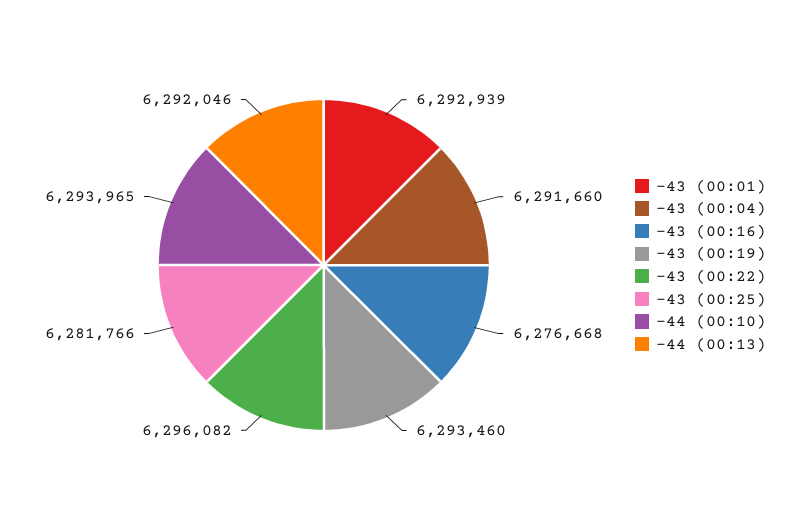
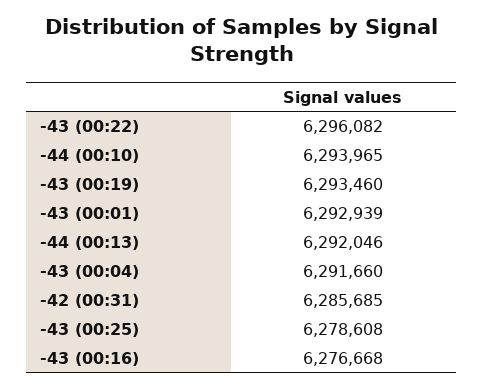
-43 (00:25): 6281766 -> 6278608
-42 (00:31): none -> 6285685

